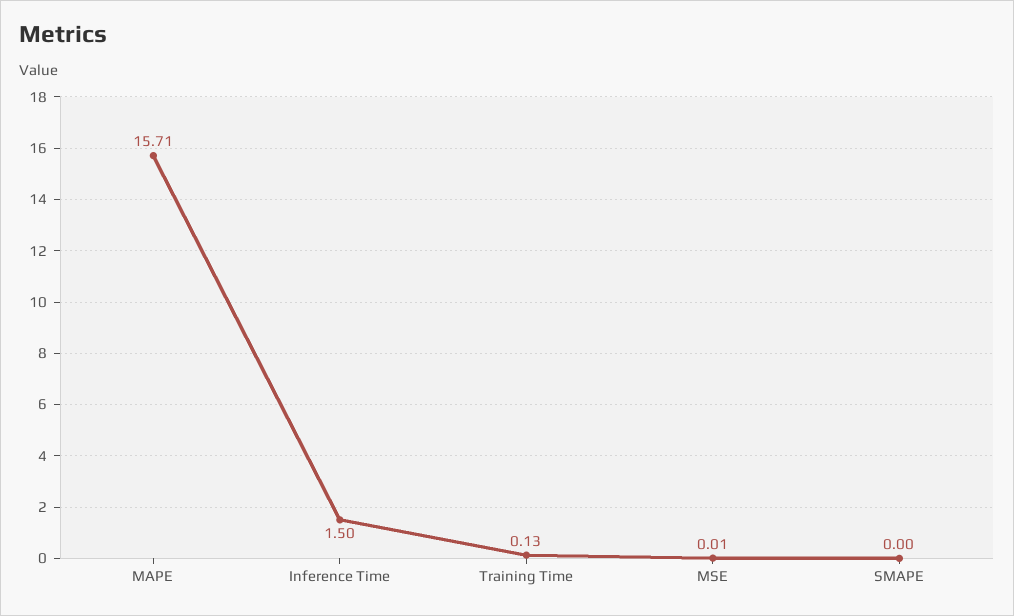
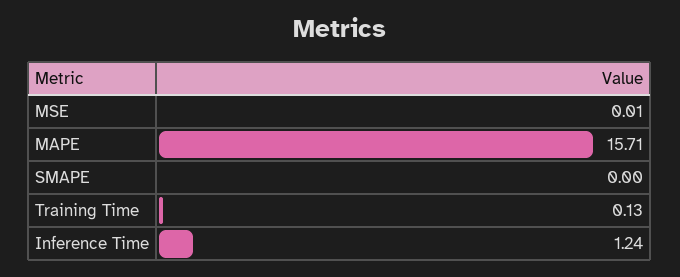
Inference Time: 1.5 -> 1.24

